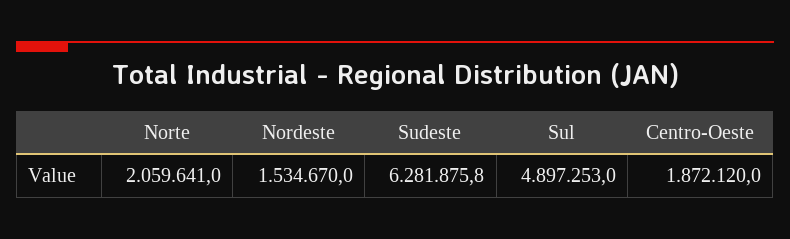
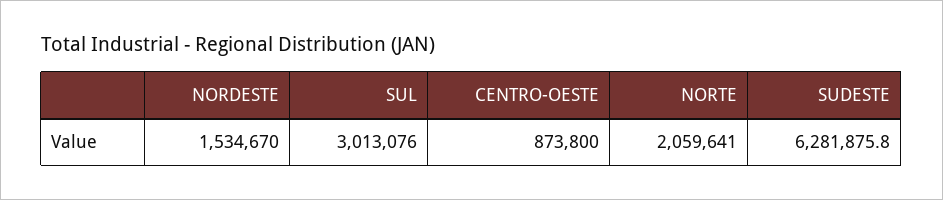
Sul: 4897253 -> 3013076
Centro-Oeste: 1872120 -> 873800

